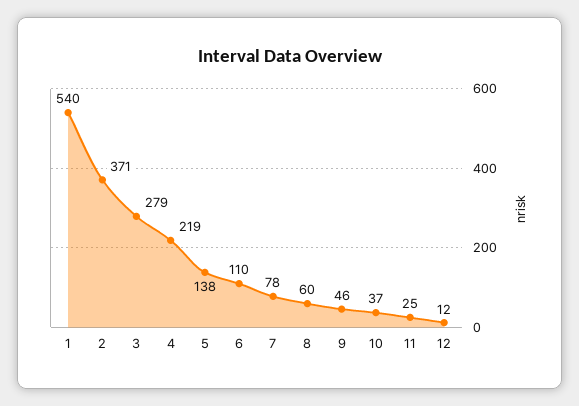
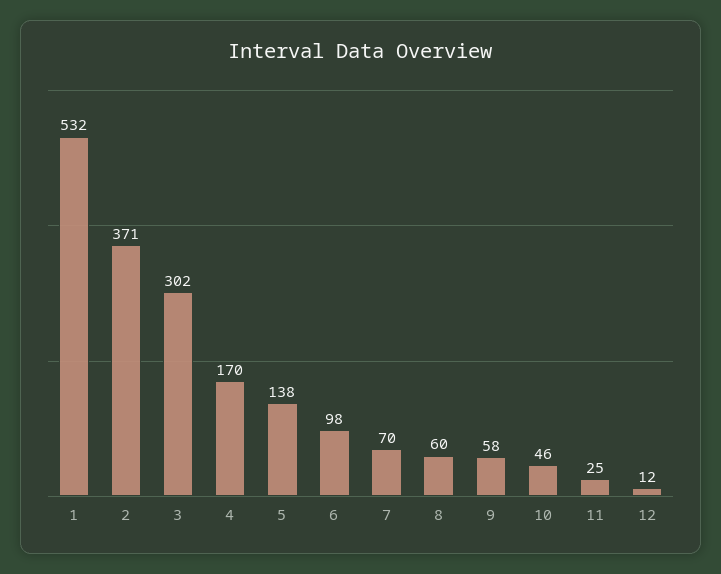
1: 540 -> 532
3: 279 -> 302
4: 219 -> 170
6: 110 -> 98
7: 78 -> 70
9: 46 -> 58
10: 37 -> 46

